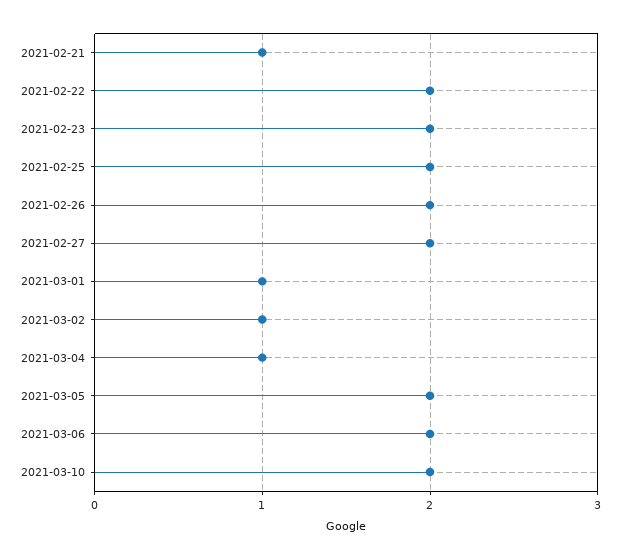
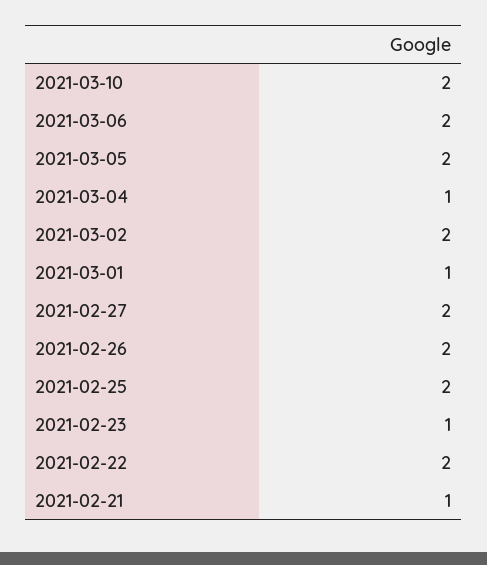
2021-02-23: 2 -> 1
2021-03-02: 1 -> 2

